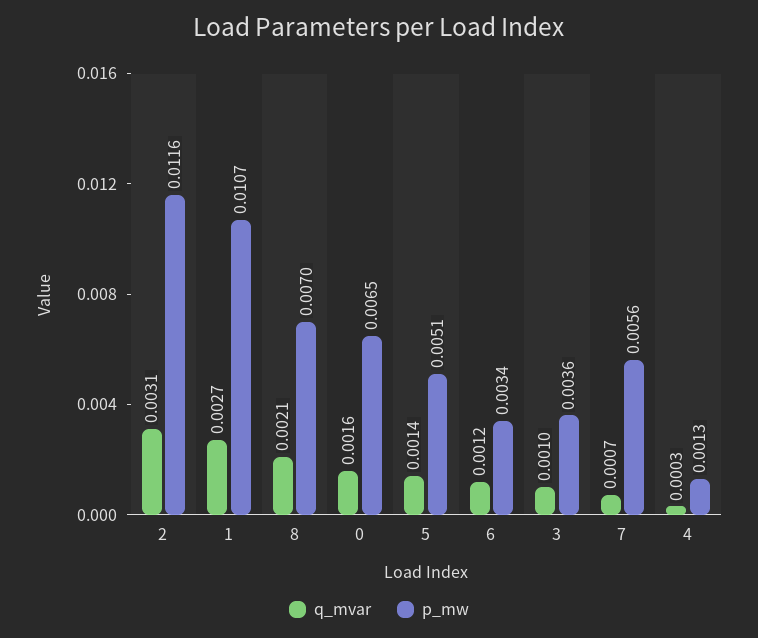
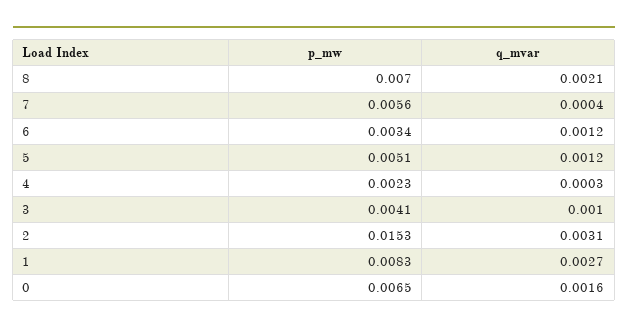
p_mw, 2: 0.0116 -> 0.0153
p_mw, 1: 0.0107 -> 0.0083
q_mvar, 5: 0.0014 -> 0.0012
p_mw, 3: 0.0036 -> 0.0041
q_mvar, 7: 0.0007 -> 0.0004
p_mw, 4: 0.0013 -> 0.0023

